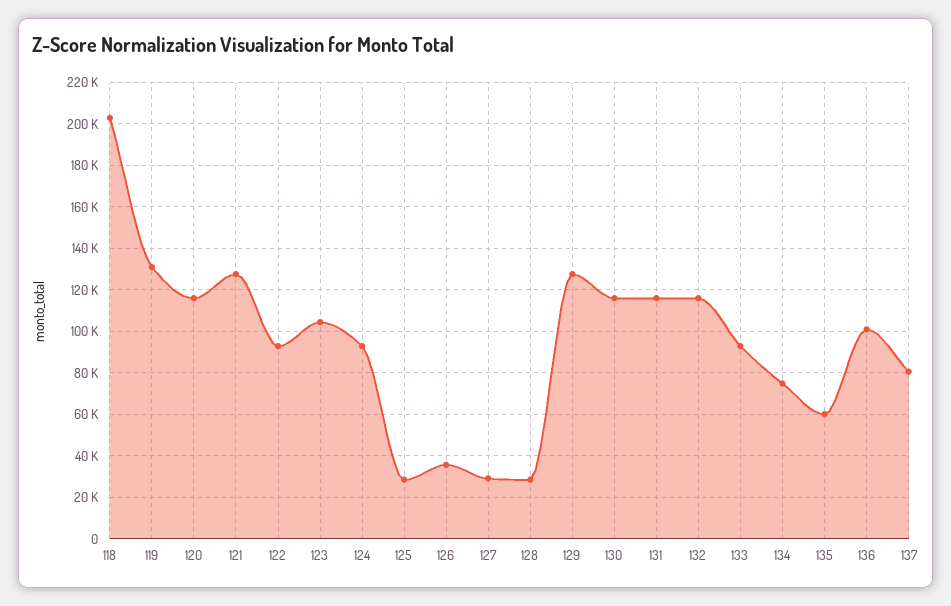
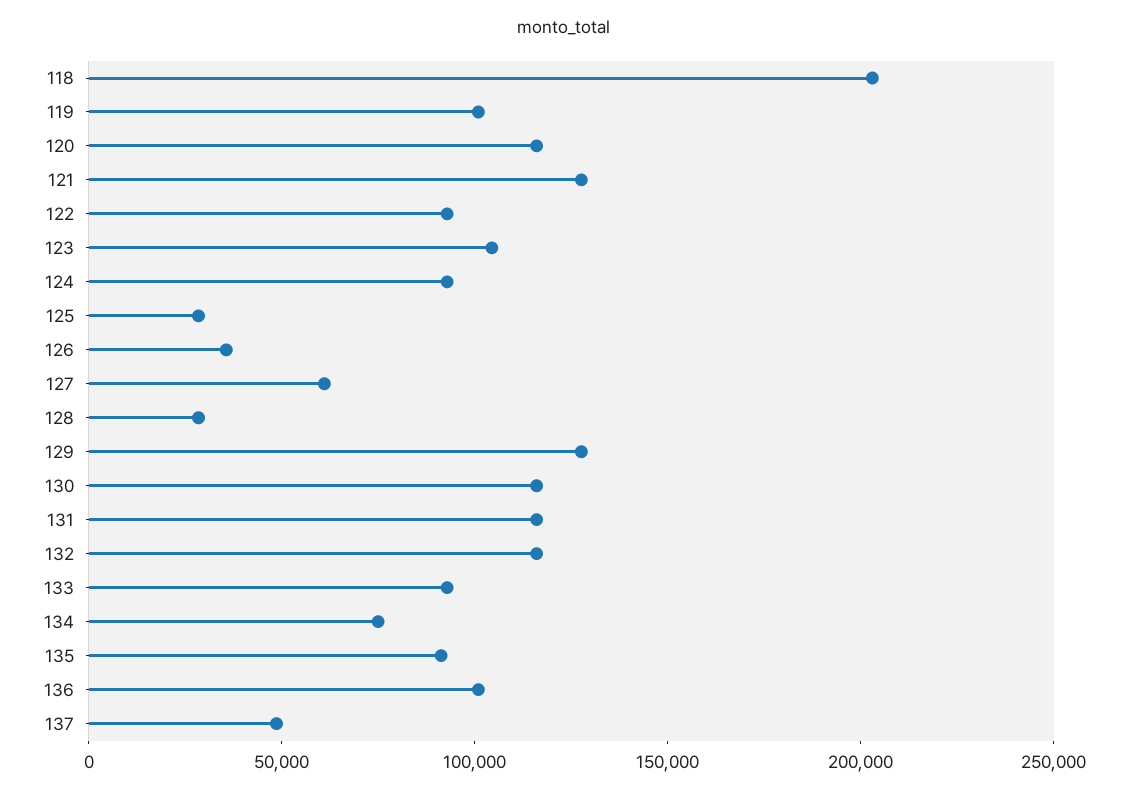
119: 130000 -> 100000
127: 30000 -> 60000
135: 60000 -> 90000
137: 80000 -> 50000

